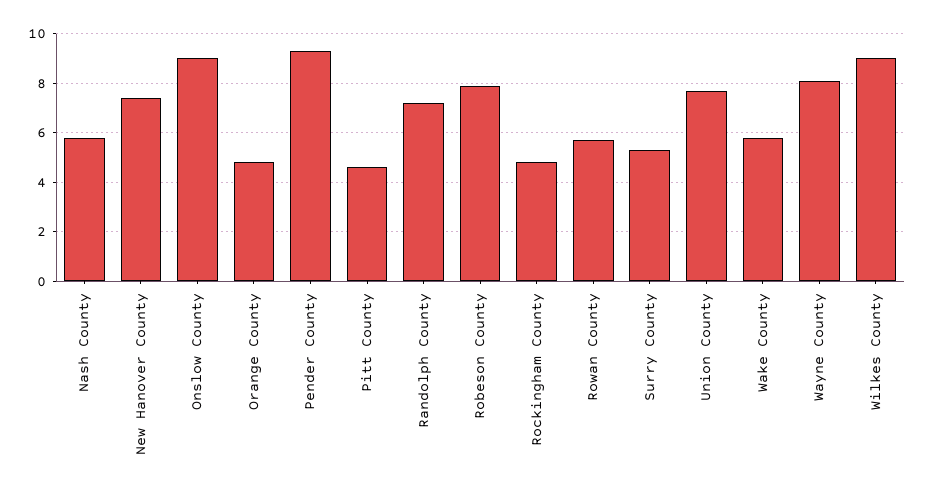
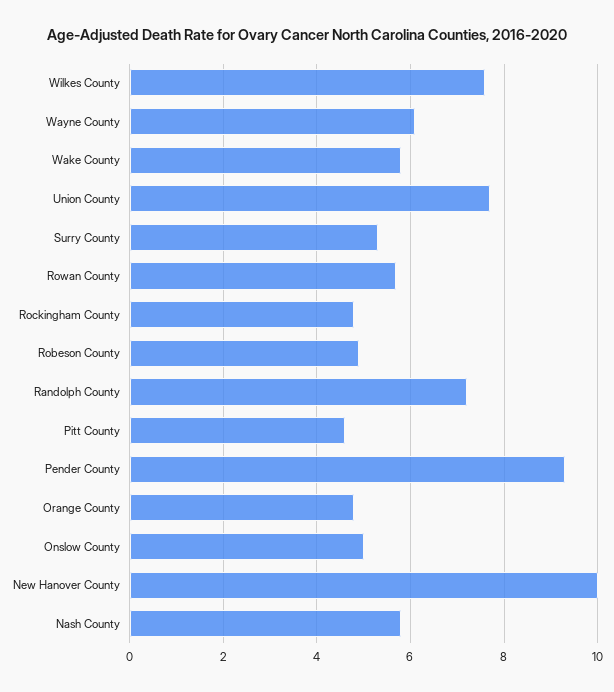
New Hanover County: 7.5 -> 10
Onslow County: 9 -> 5
Robeson County: 8 -> 5
Wayne County: 8 -> 6
Wilkes County: 9 -> 7.5

